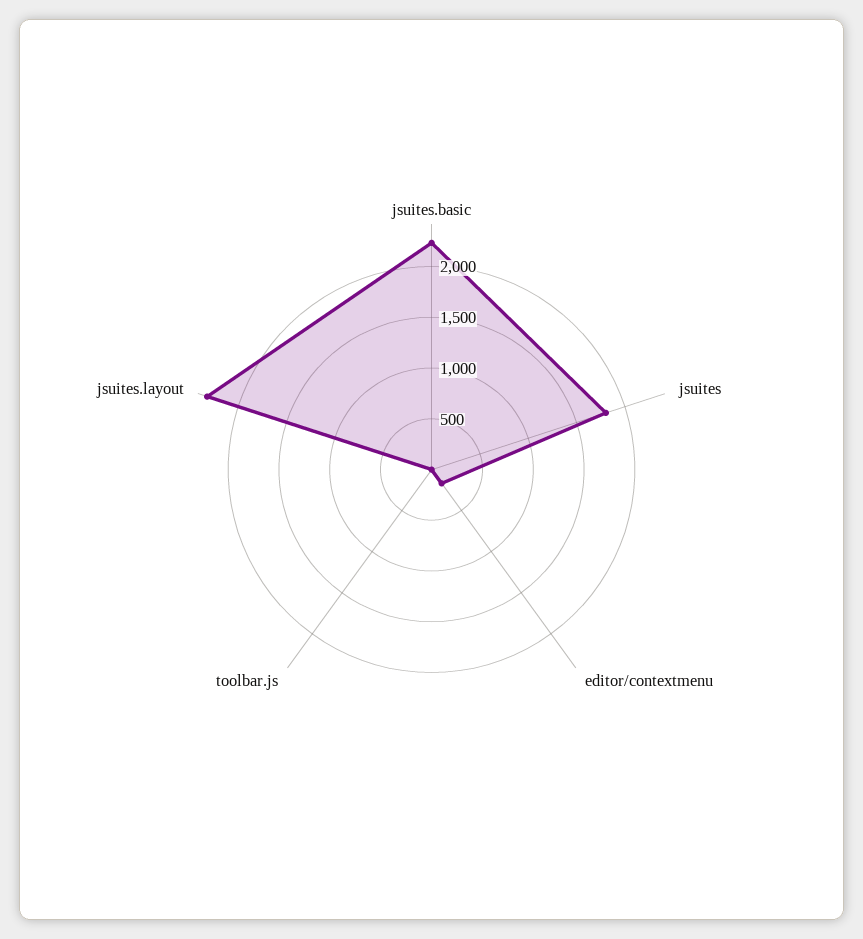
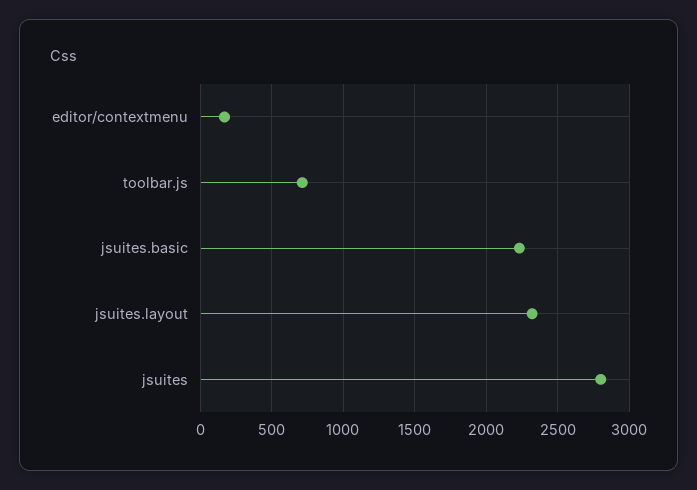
jsuites: 1800 -> 2800
toolbar.js: 0 -> 700

